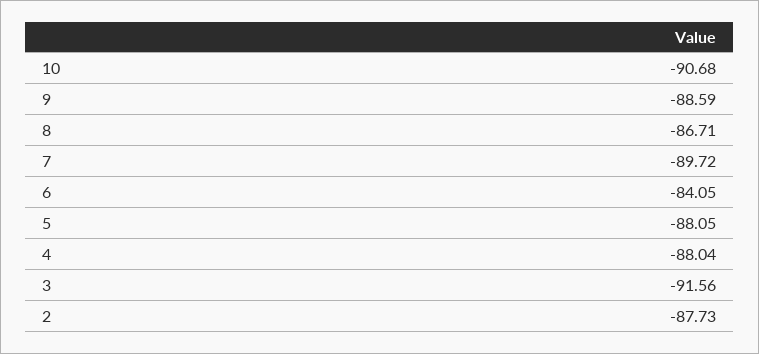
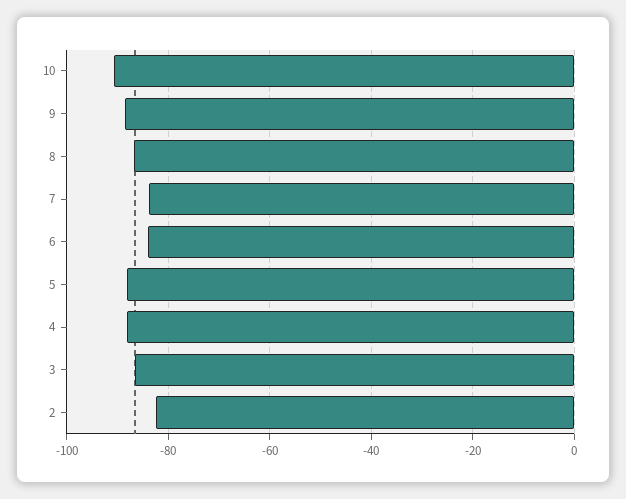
7: -89.72 -> -84
3: -91.56 -> -86
2: -87.73 -> -82

